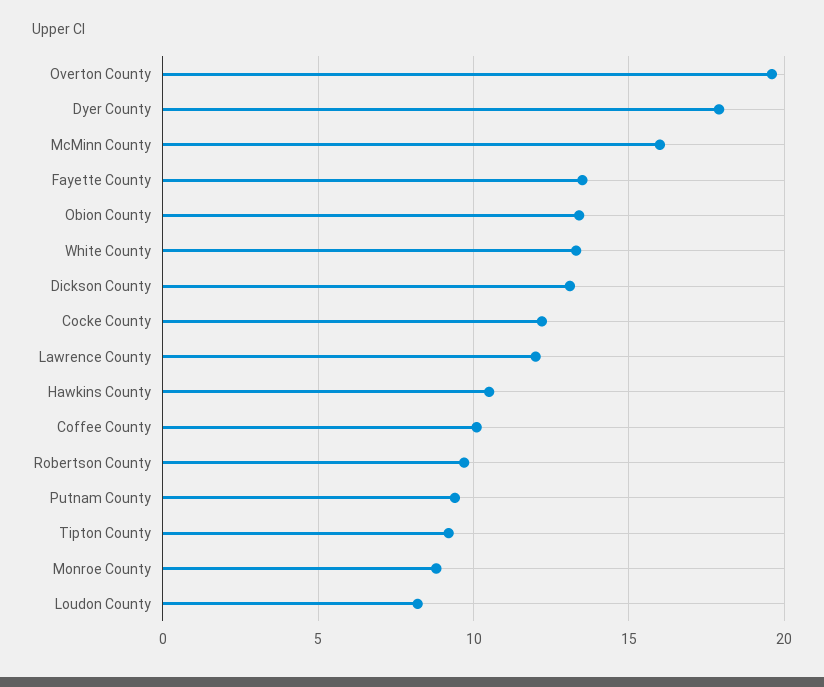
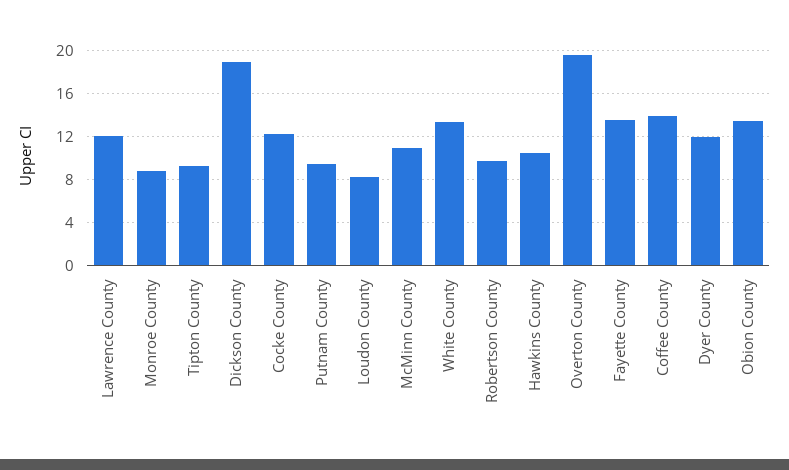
Dyer County: 18 -> 12
McMinn County: 16 -> 11
Dickson County: 13 -> 19
Coffee County: 10 -> 14

